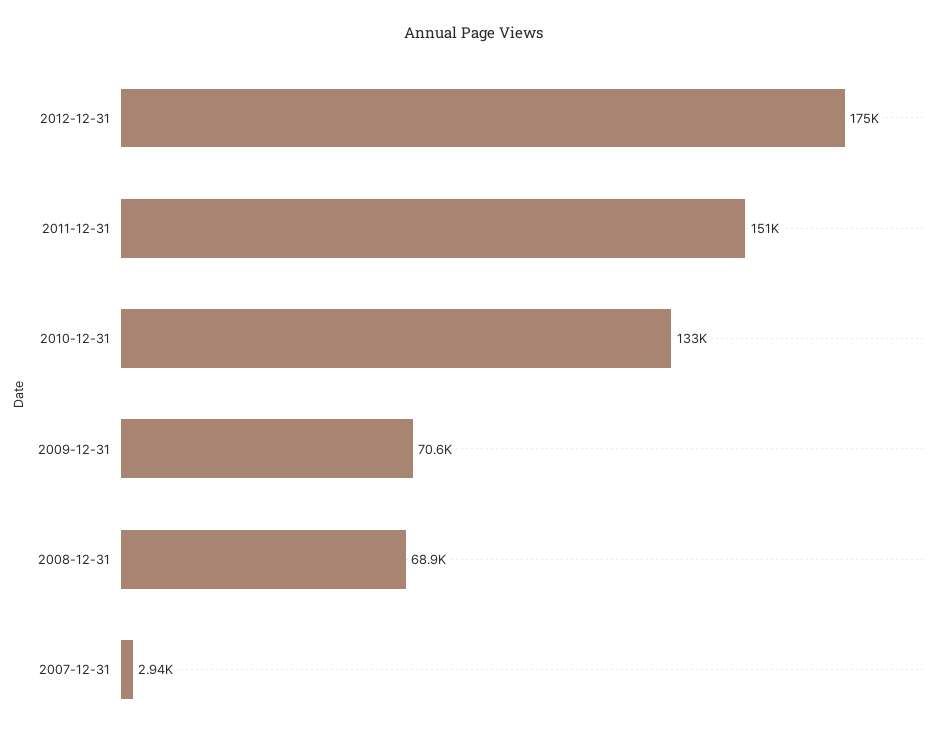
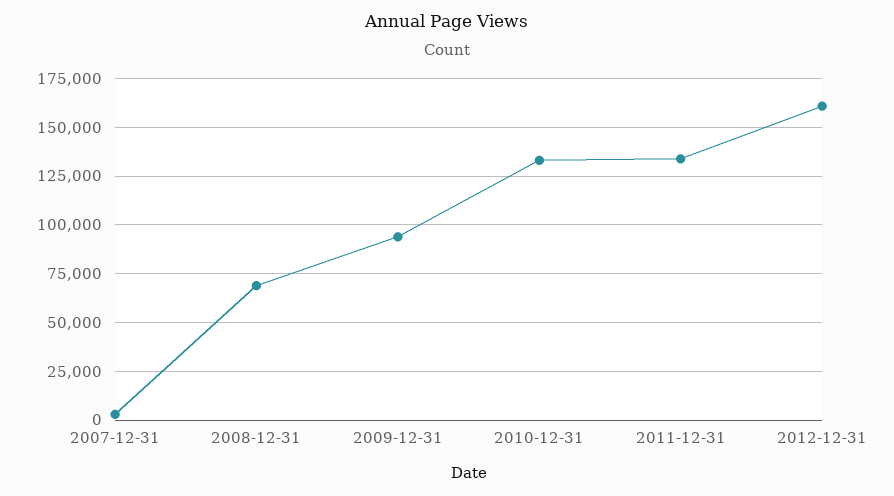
2012-12-31: 175000 -> 160000
2011-12-31: 151000 -> 135000
2009-12-31: 70600 -> 95000

